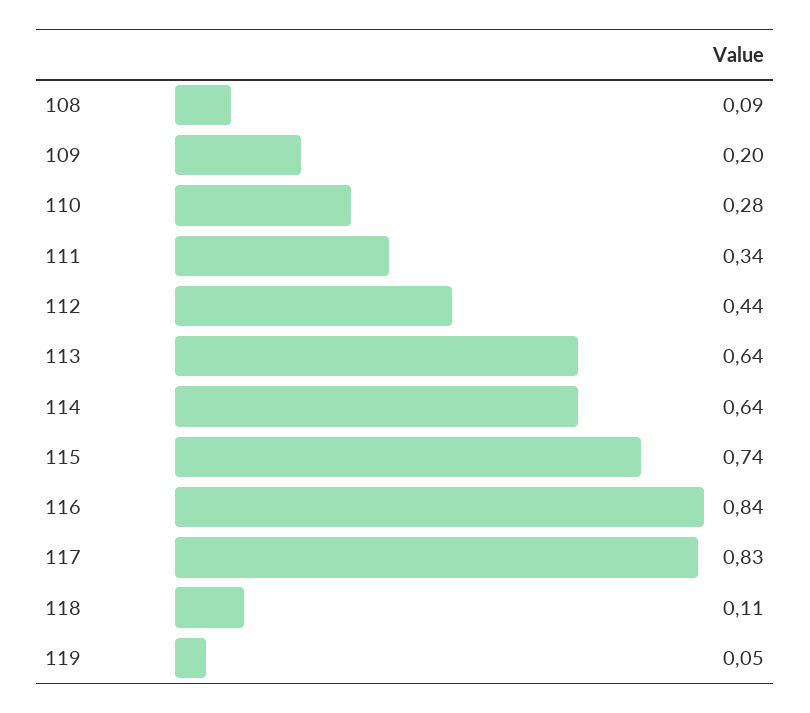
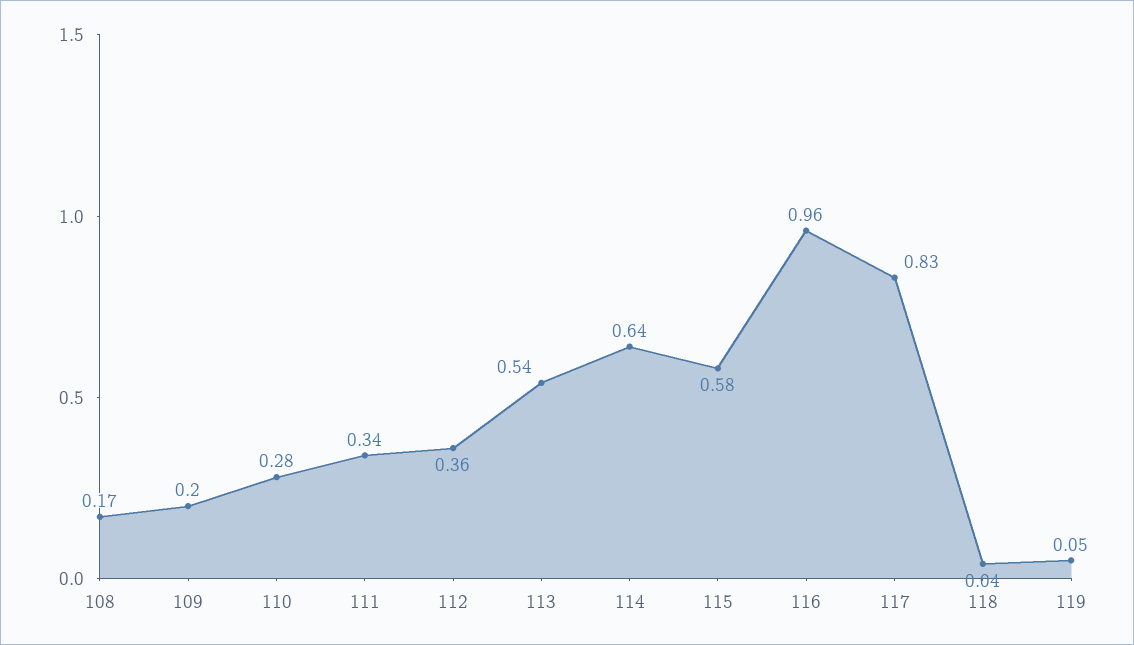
108: 0.09 -> 0.17
112: 0.44 -> 0.36
113: 0.64 -> 0.54
115: 0.74 -> 0.58
116: 0.84 -> 0.96
118: 0.11 -> 0.04

